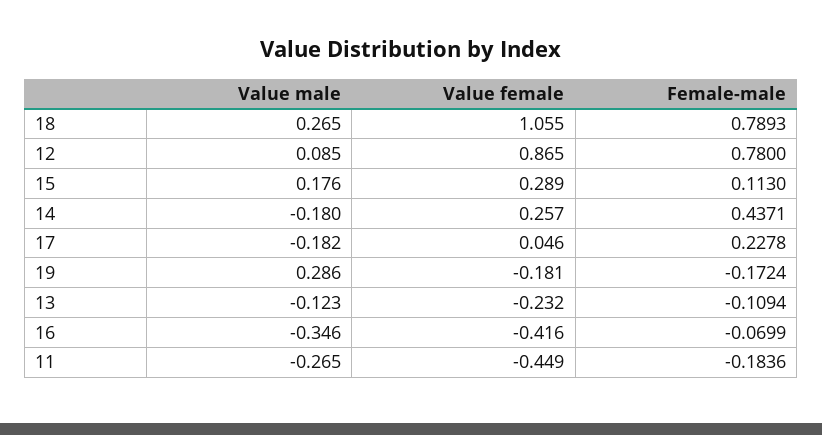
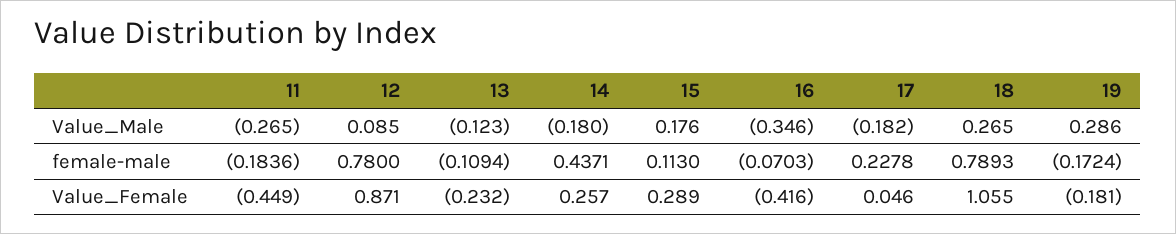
Value female, 12: 0.865 -> 0.871
Female-male, 16: -0.0699 -> -0.0703

